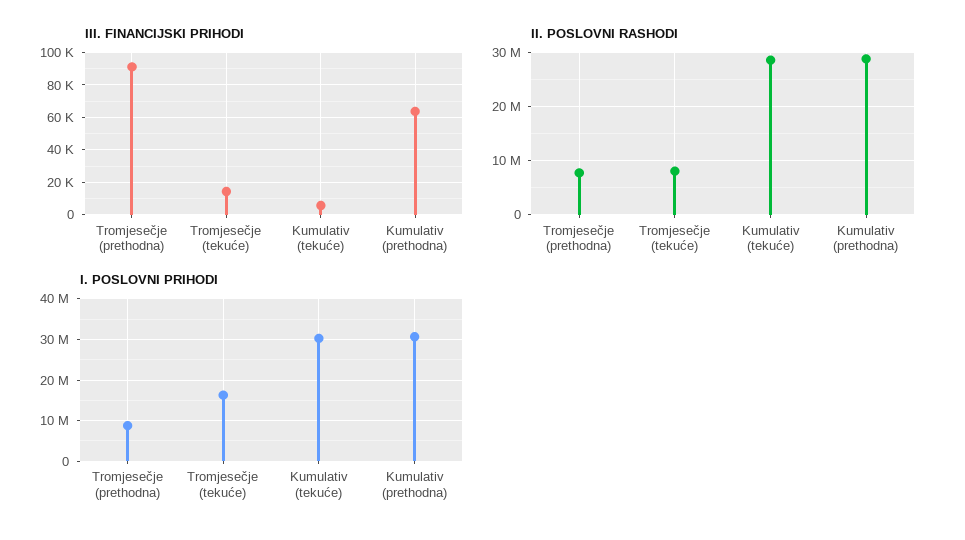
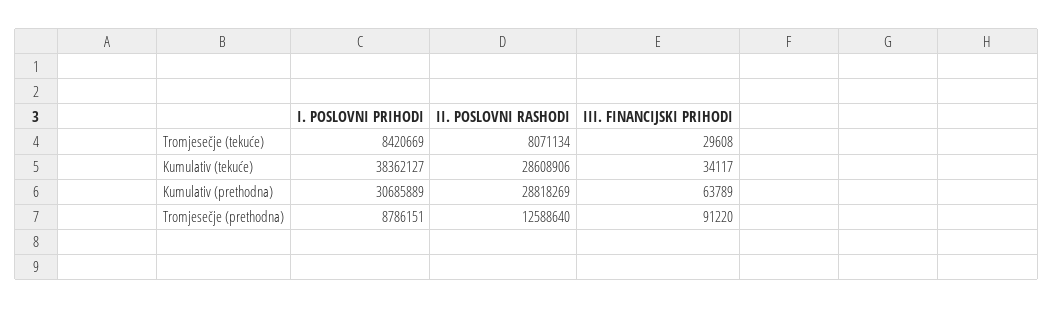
III. FINANCIJSKI PRIHODI, Tromjesečje (tekuće): 15000 -> 29608
III. FINANCIJSKI PRIHODI, Kumulativ (tekuće): 5000 -> 34117
II. POSLOVNI RASHODI, Tromjesečje (prethodna): 8000000 -> 12588640
I. POSLOVNI PRIHODI, Tromjesečje (tekuće): 16000000 -> 8420669
I. POSLOVNI PRIHODI, Kumulativ (tekuće): 30000000 -> 38362127

